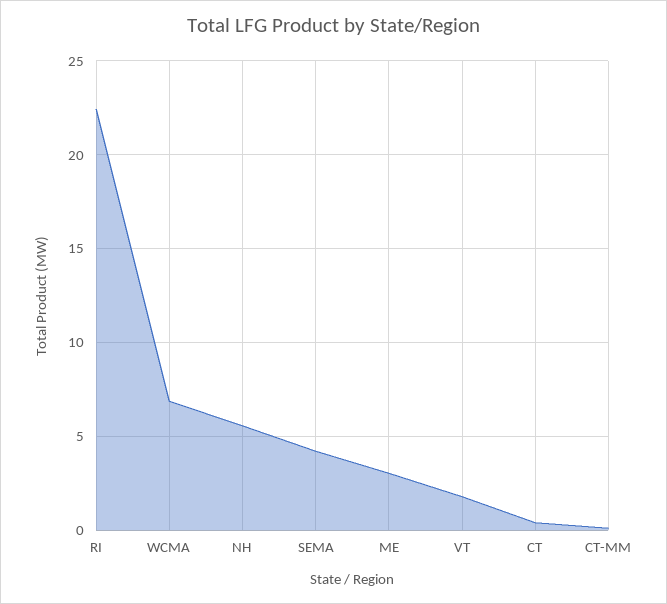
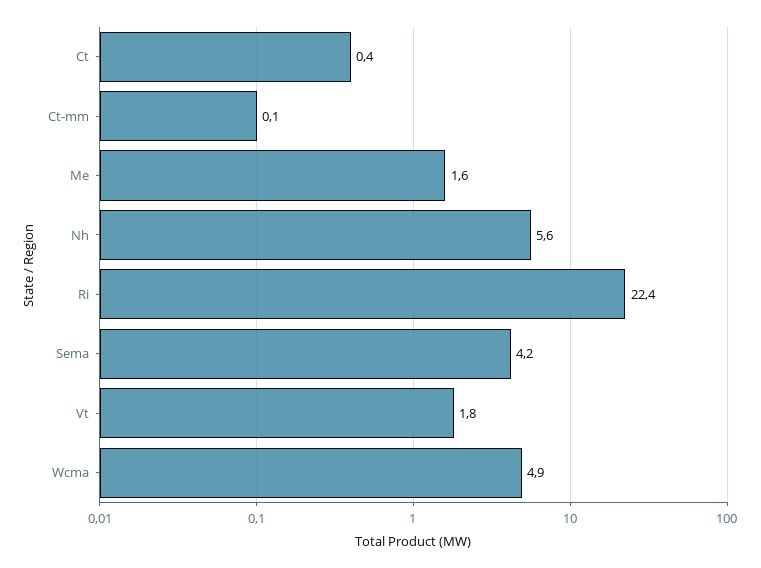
WCMA: 7 -> 4.9
ME: 3 -> 1.6

